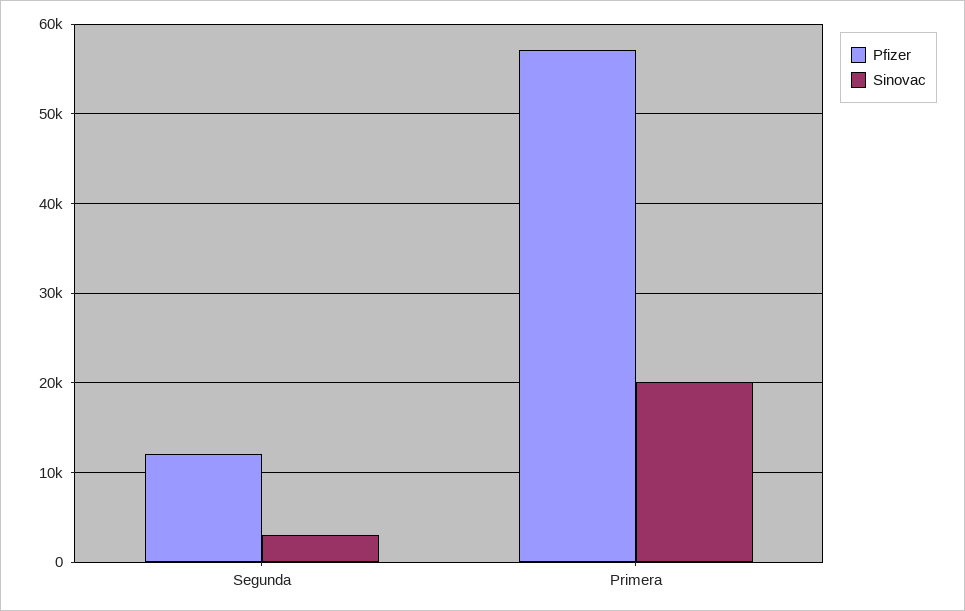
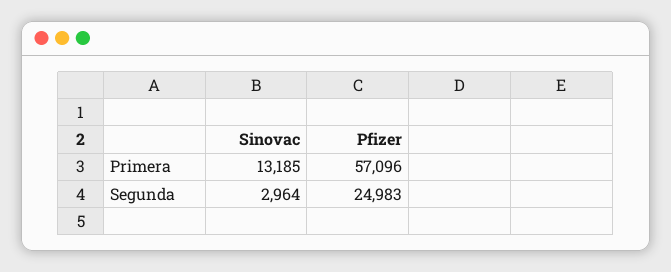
Pfizer, Segunda: 12000 -> 24983
Sinovac, Primera: 20000 -> 13185

